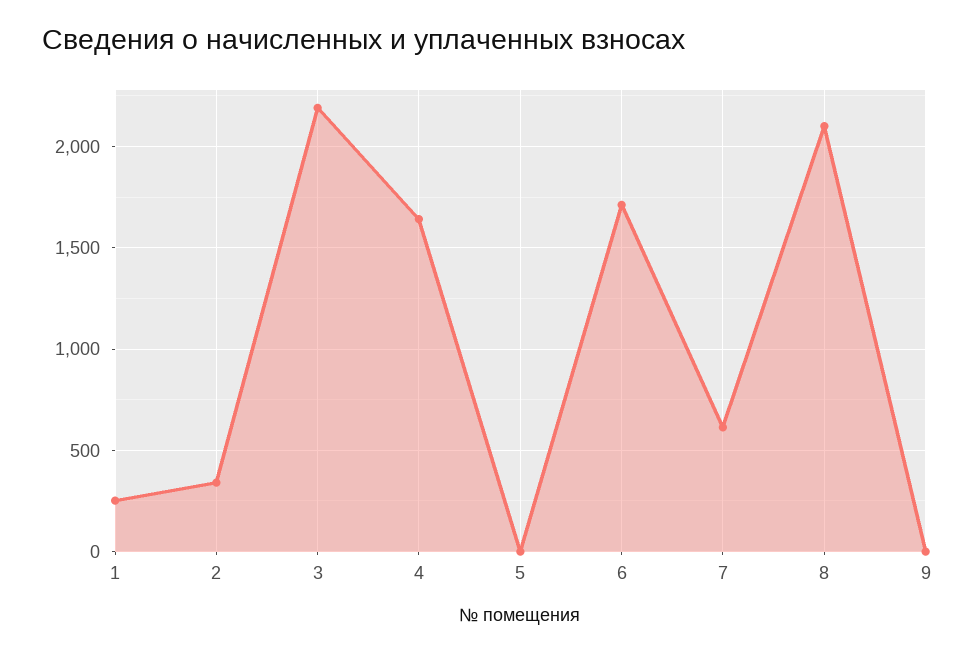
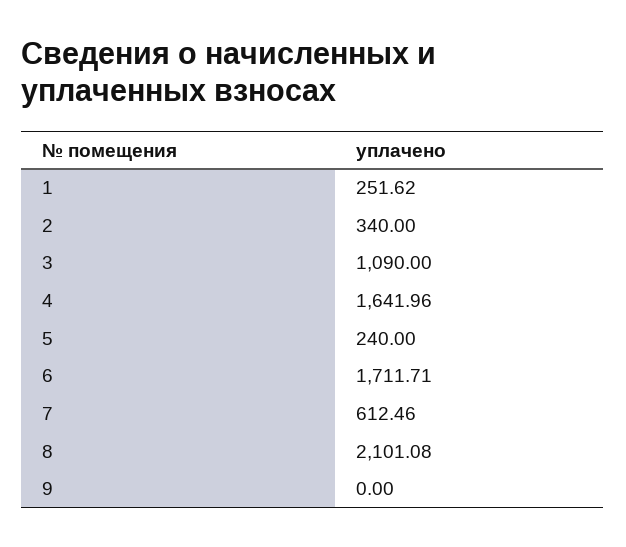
3: 2200 -> 1090
5: 0 -> 240

